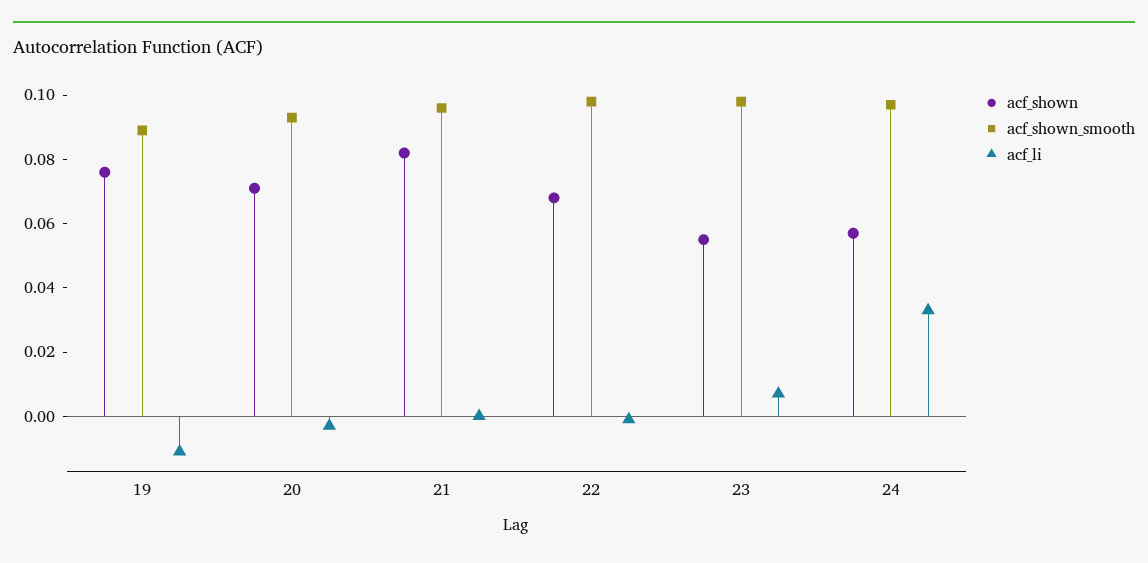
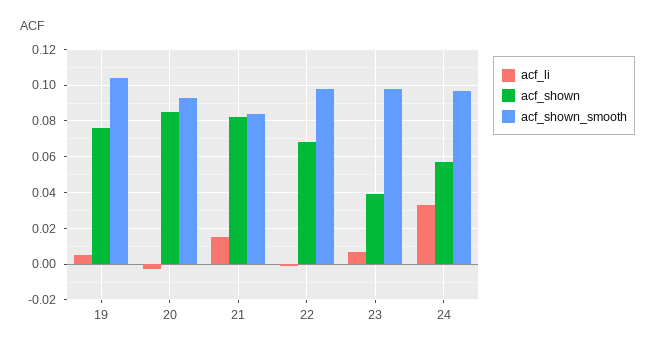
acf_shown_smooth, 19: 0.09 -> 0.105
acf_li, 19: -0.01 -> 0.005
acf_shown, 20: 0.07 -> 0.085
acf_shown_smooth, 21: 0.095 -> 0.085
acf_li, 21: 0 -> 0.015
acf_shown, 23: 0.055 -> 0.04

